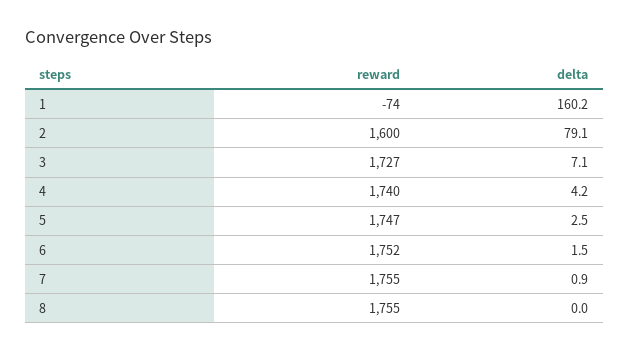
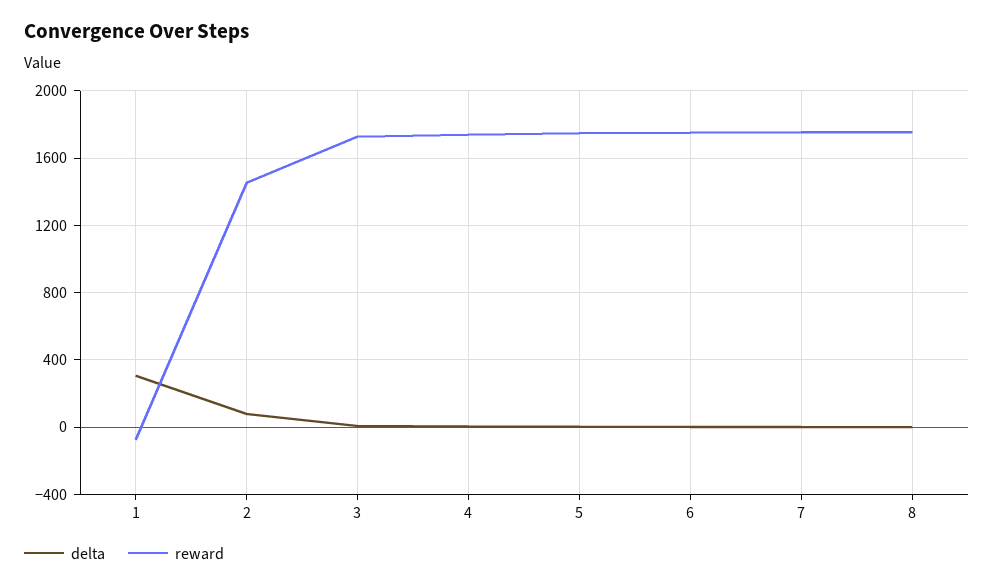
delta, 1: 160.2 -> 300
reward, 2: 1600 -> 1450

